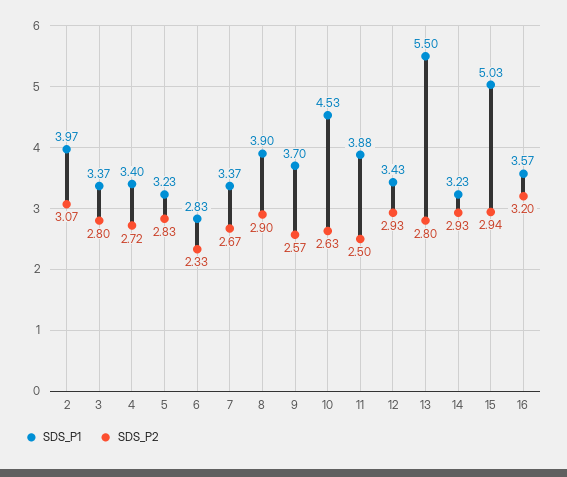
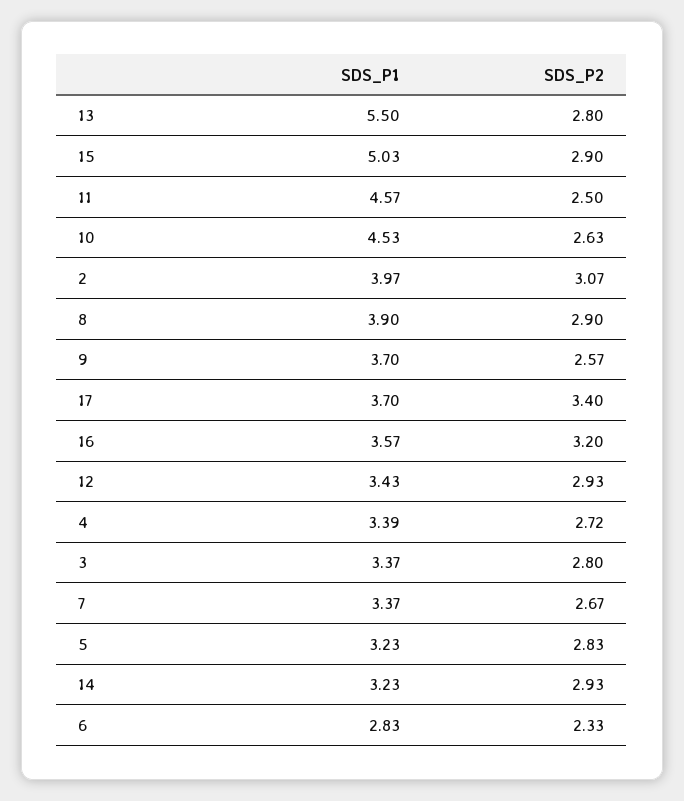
SDS_P1, 4: 3.4 -> 3.39
SDS_P1, 11: 3.88 -> 4.57
SDS_P2, 15: 2.94 -> 2.9
SDS_P1, 17: none -> 3.7
SDS_P2, 17: none -> 3.4

